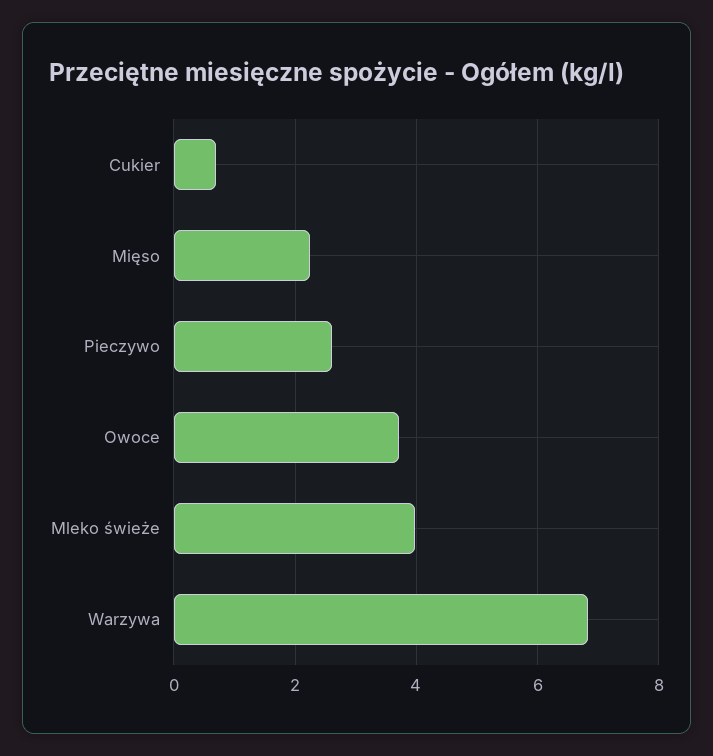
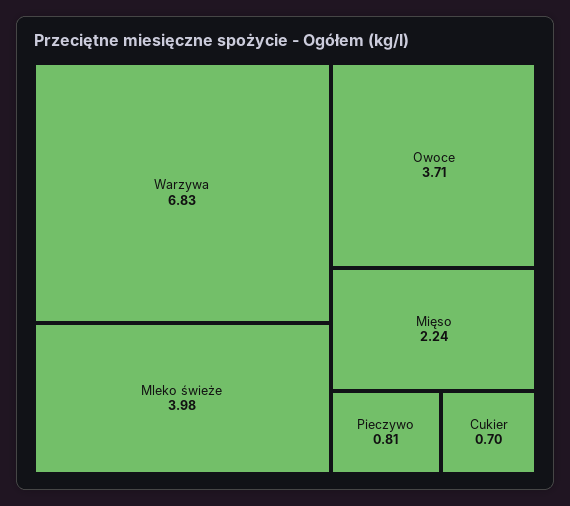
Pieczywo: 2.6 -> 0.81

